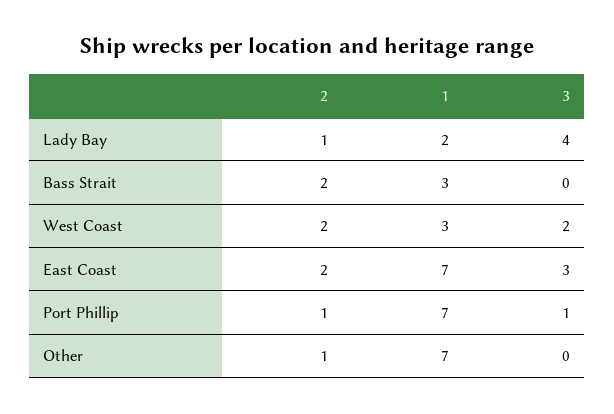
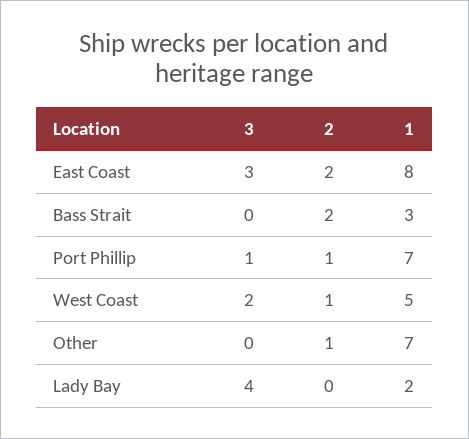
2, Lady Bay: 1 -> 0
2, West Coast: 2 -> 1
1, West Coast: 3 -> 5
1, East Coast: 7 -> 8

